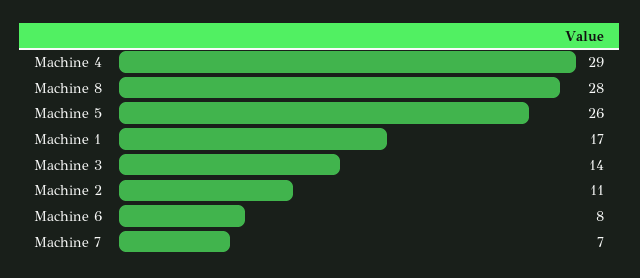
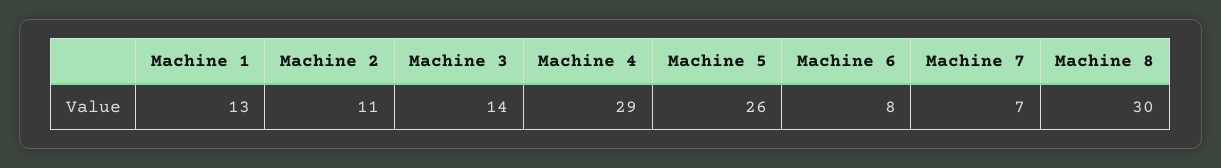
Machine 8: 28 -> 30
Machine 1: 17 -> 13

